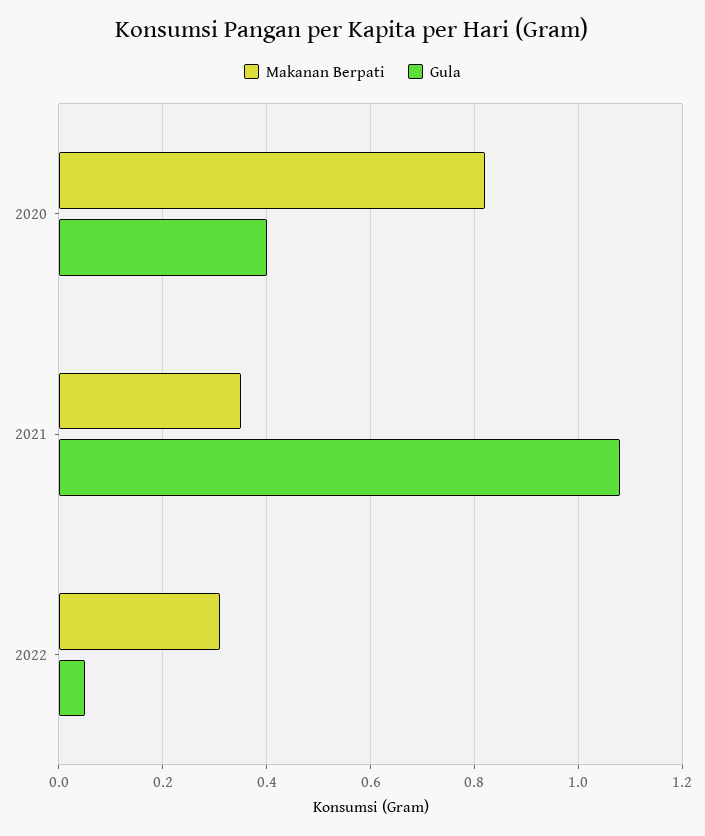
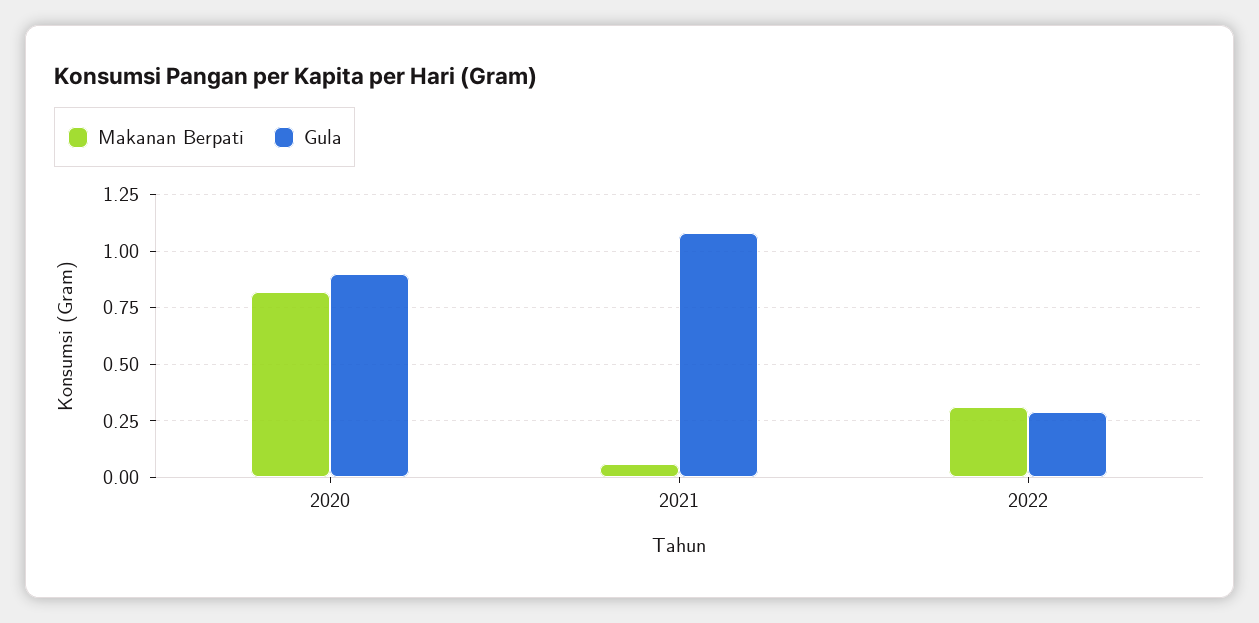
Gula, 2020: 0.4 -> 0.9
Makanan Berpati, 2021: 0.35 -> 0.05
Gula, 2022: 0.05 -> 0.3

